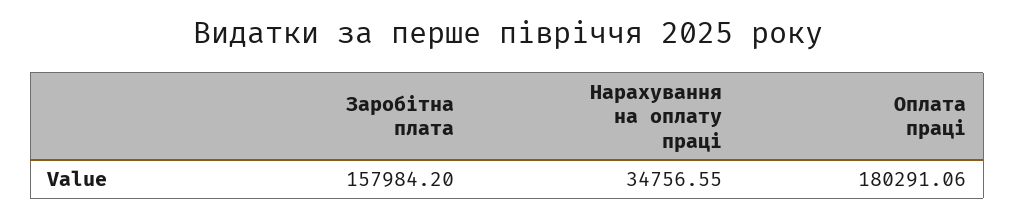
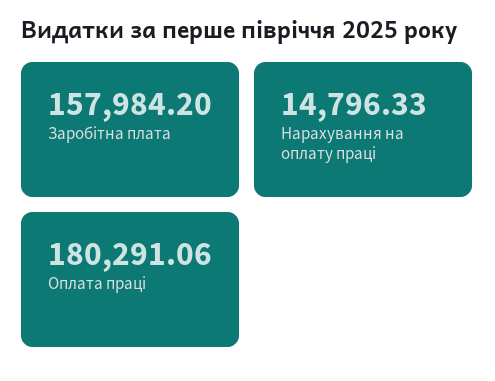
Нарахування на оплату праці: 34756.55 -> 14796.33

